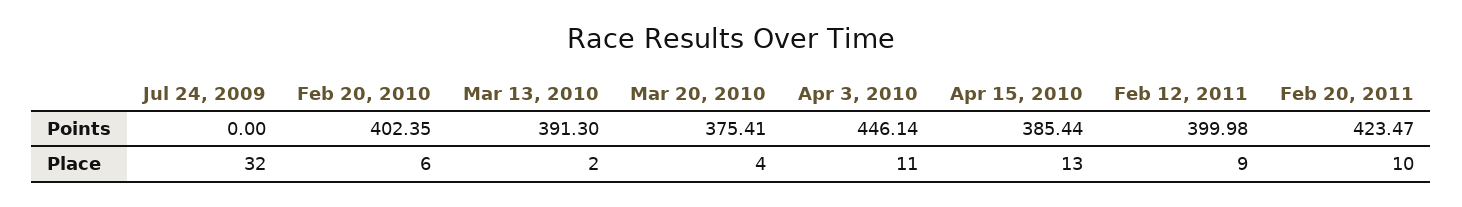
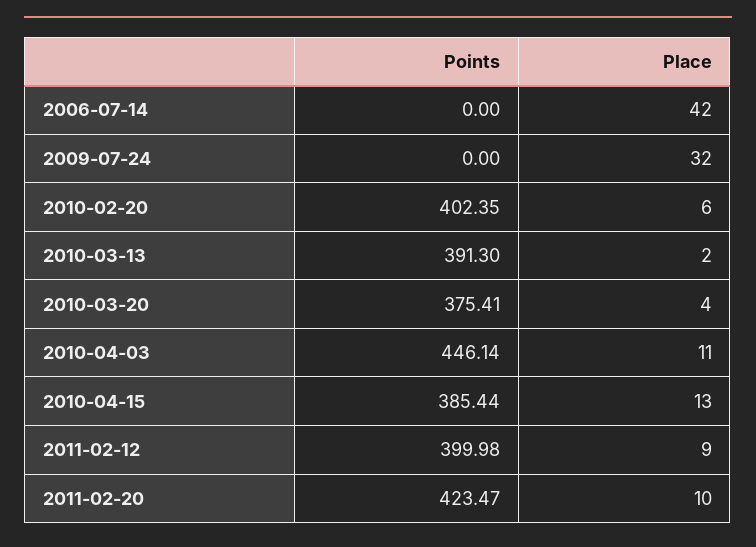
2006-07-14, Points: none -> 0
2006-07-14, Place: none -> 42

